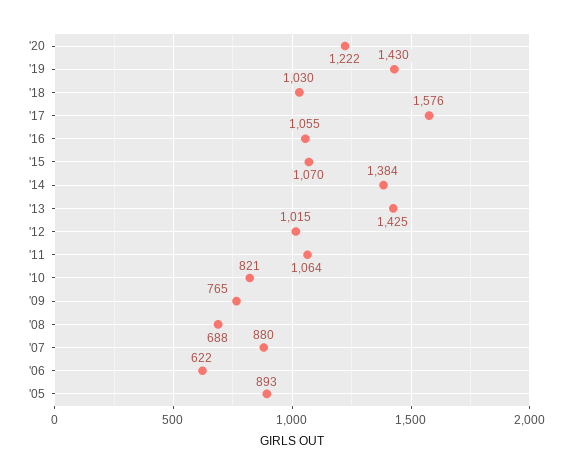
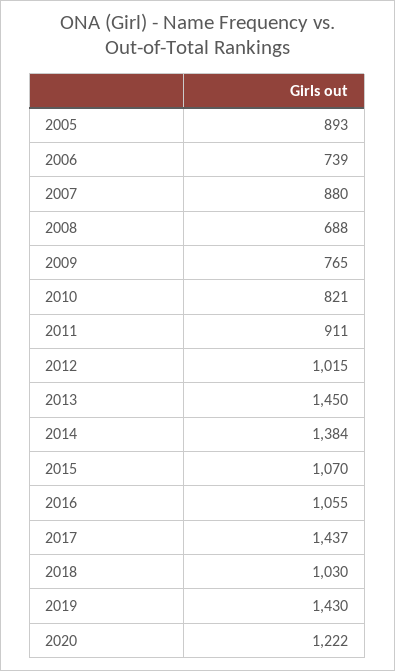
'17: 1576 -> 1437
'13: 1425 -> 1450
'11: 1064 -> 911
'06: 622 -> 739

